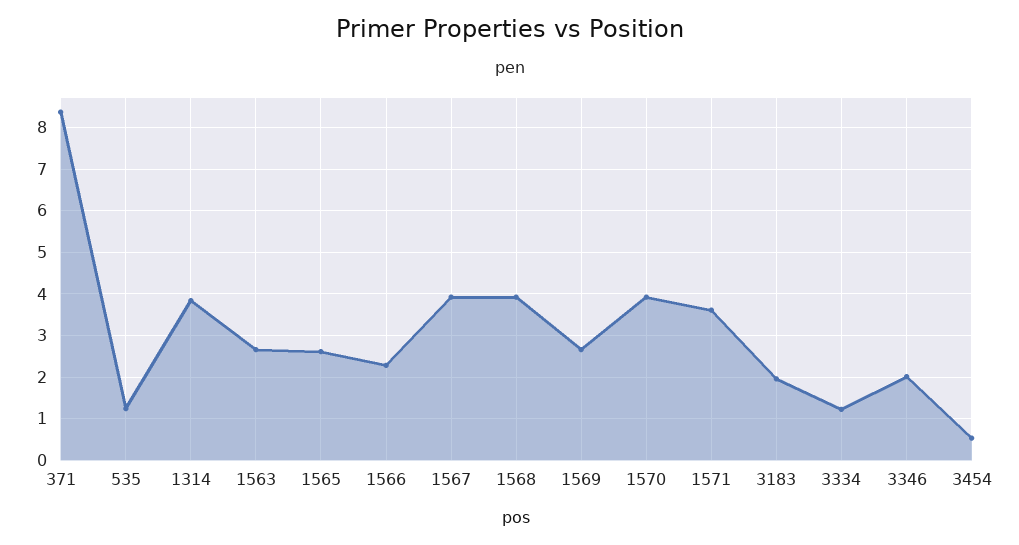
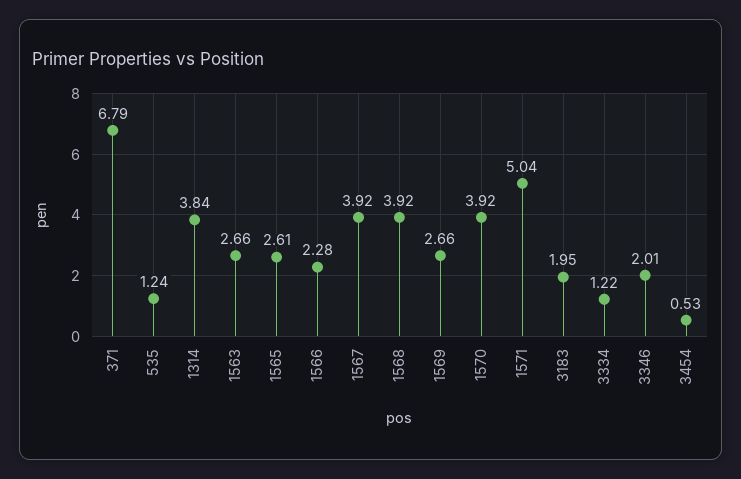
371: 8.4 -> 6.79
1571: 3.6 -> 5.04

